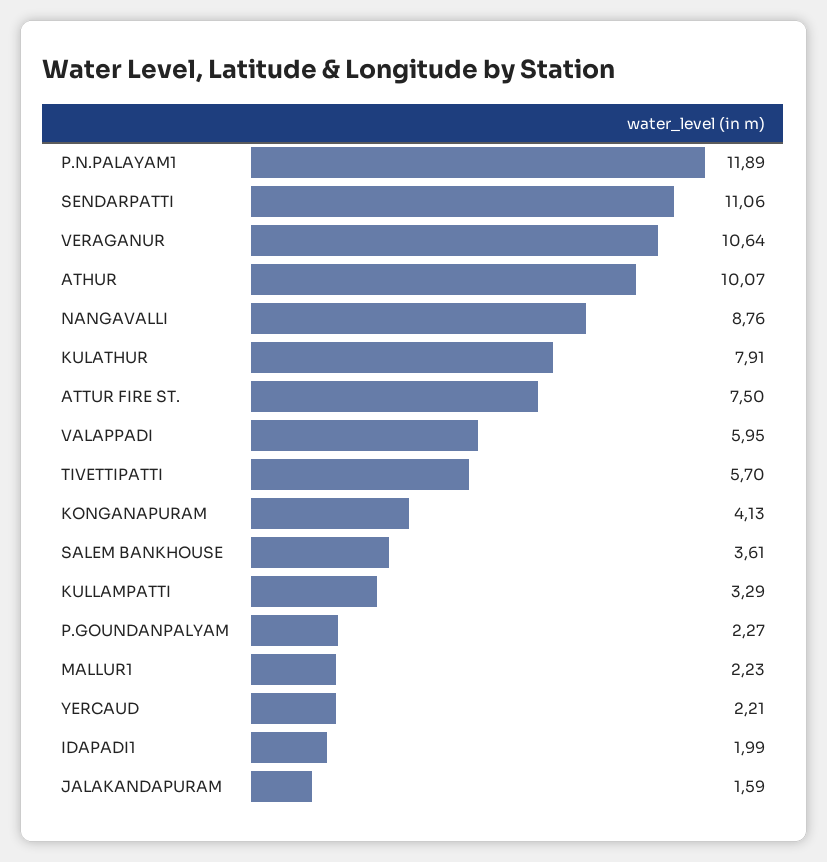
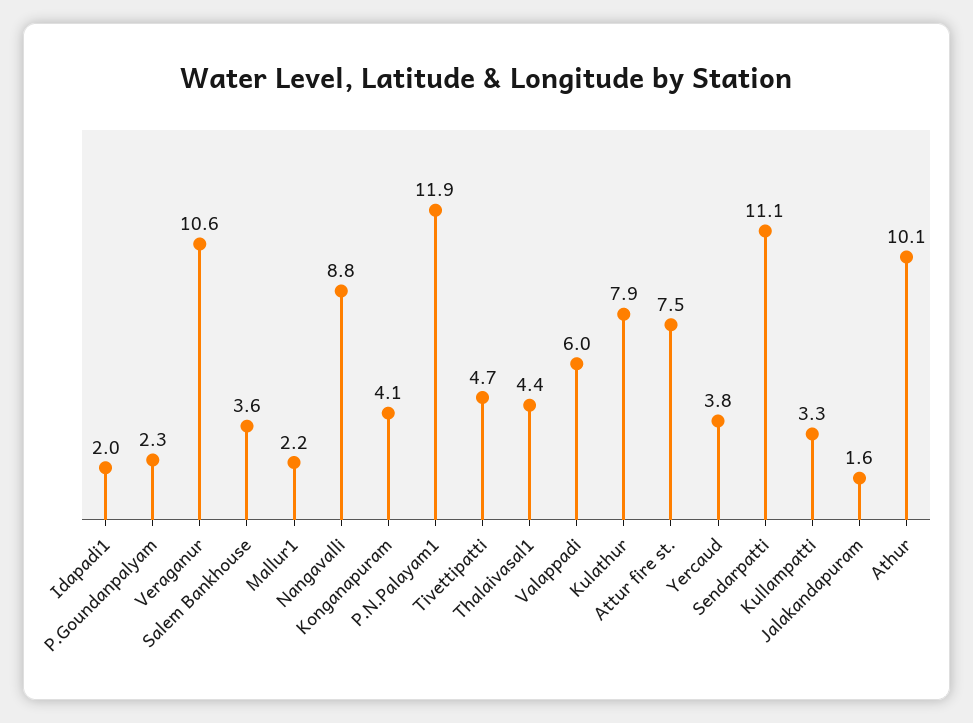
TIVETTIPATTI: 5.7 -> 4.7
YERCAUD: 2.21 -> 3.8
Thalaivasal1: none -> 4.4

